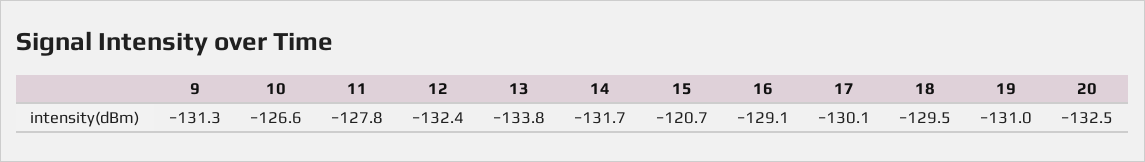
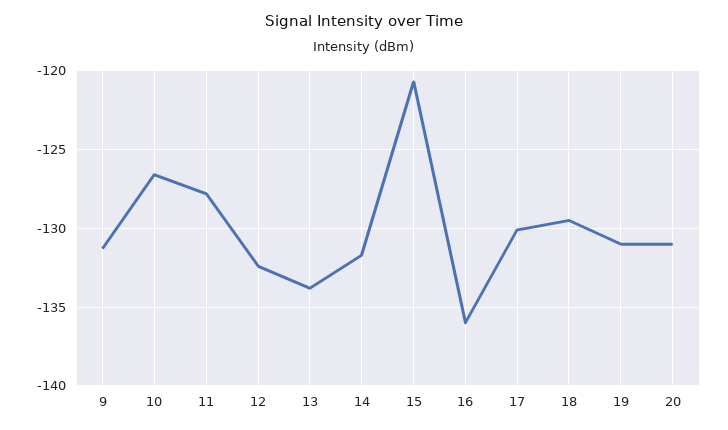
16: -129.1 -> -136
20: -132.5 -> -131

